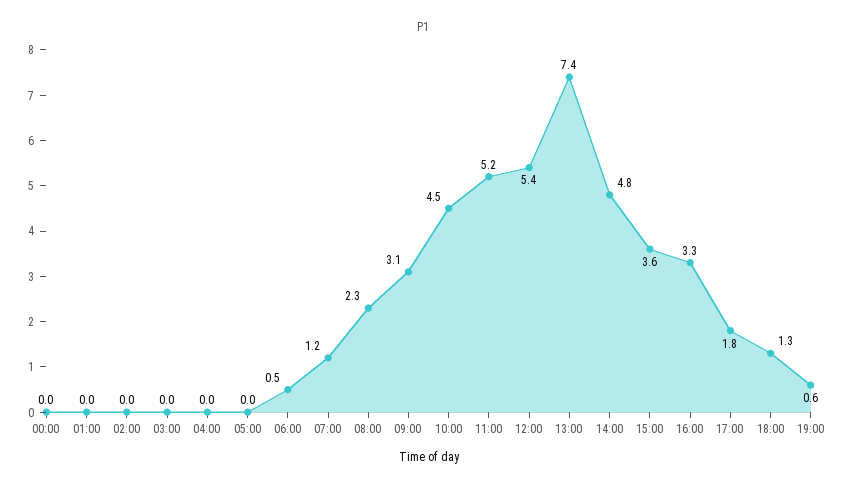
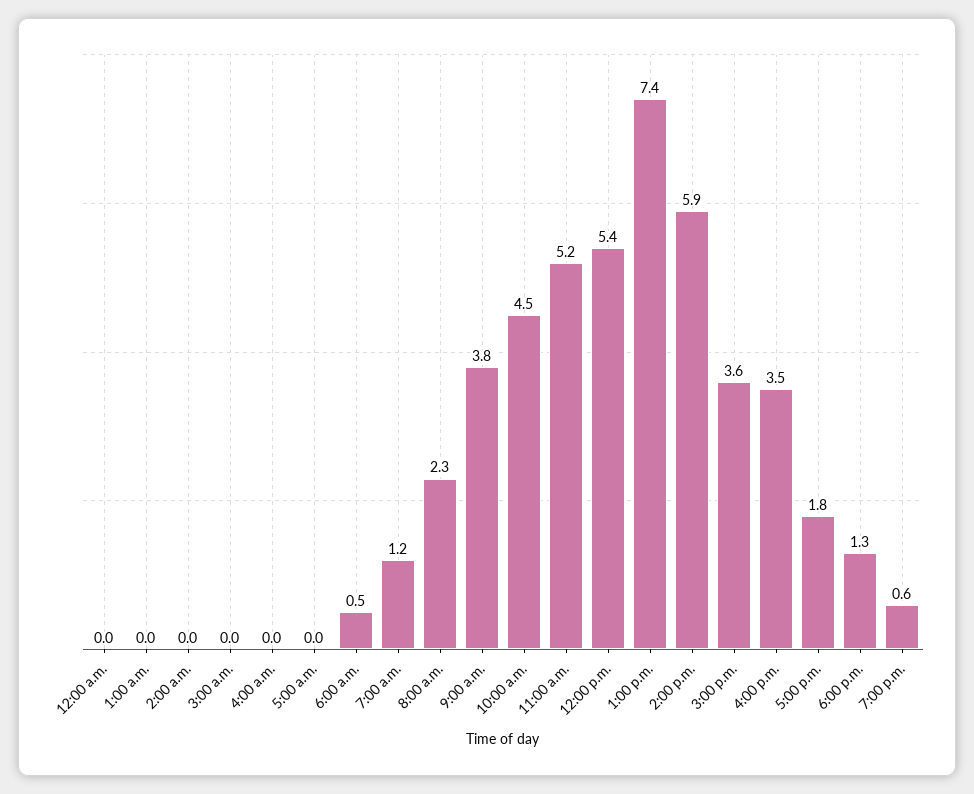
09:00: 3.1 -> 3.8
14:00: 4.8 -> 5.9
16:00: 3.3 -> 3.5

